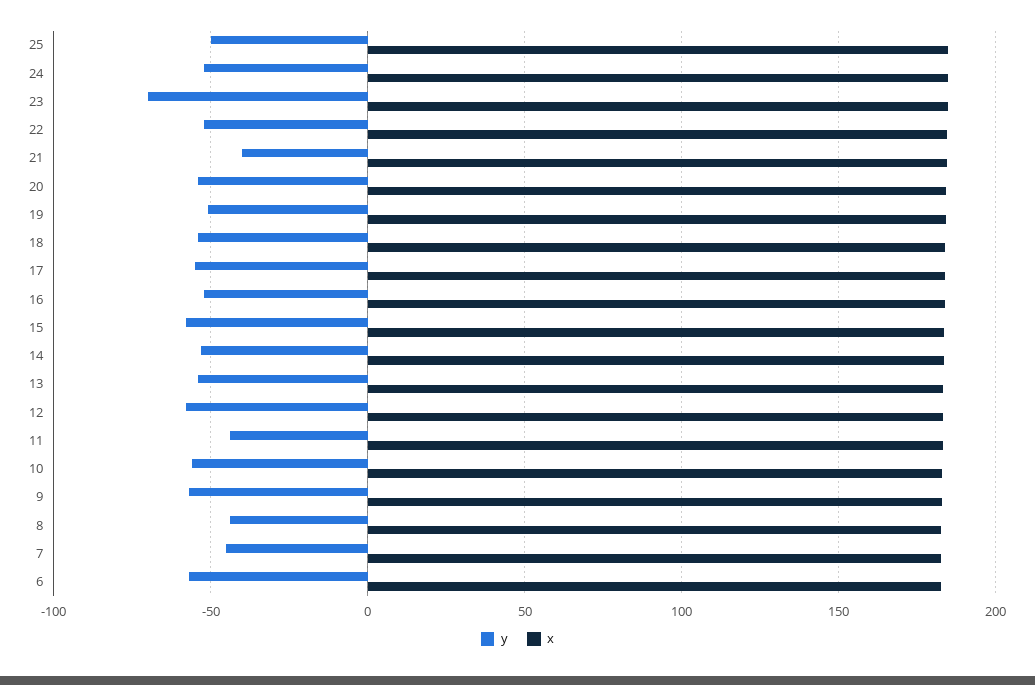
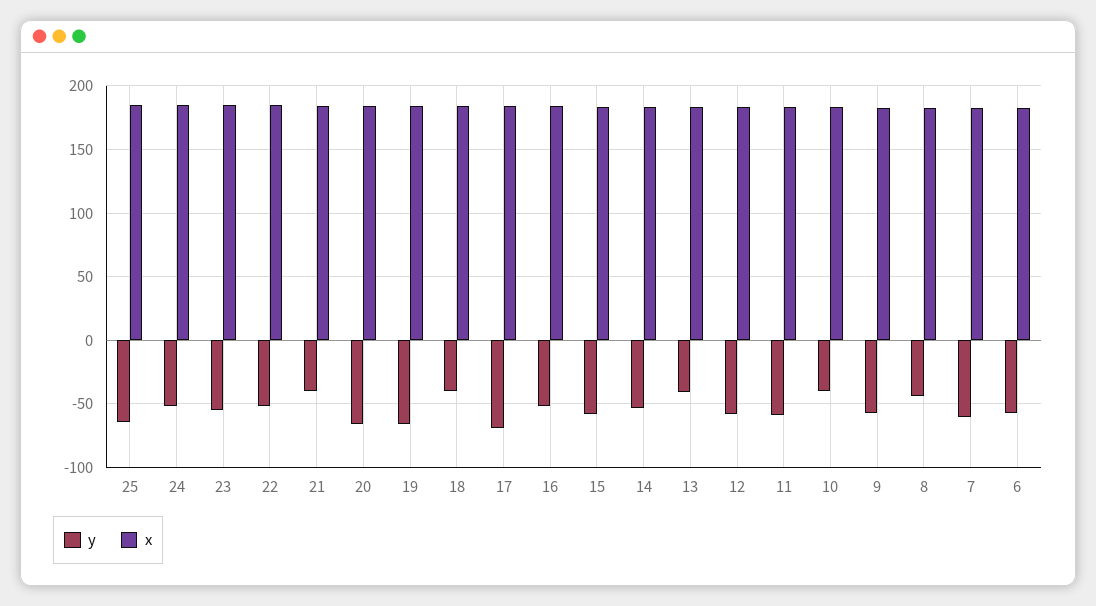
y, 25: -50 -> -65
y, 23: -70 -> -55
y, 20: -55 -> -65
y, 19: -50 -> -65
y, 18: -55 -> -40
y, 17: -55 -> -70
y, 13: -55 -> -40
y, 11: -45 -> -60
y, 10: -55 -> -40
y, 7: -45 -> -60

